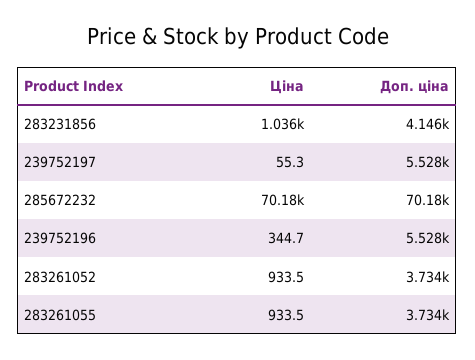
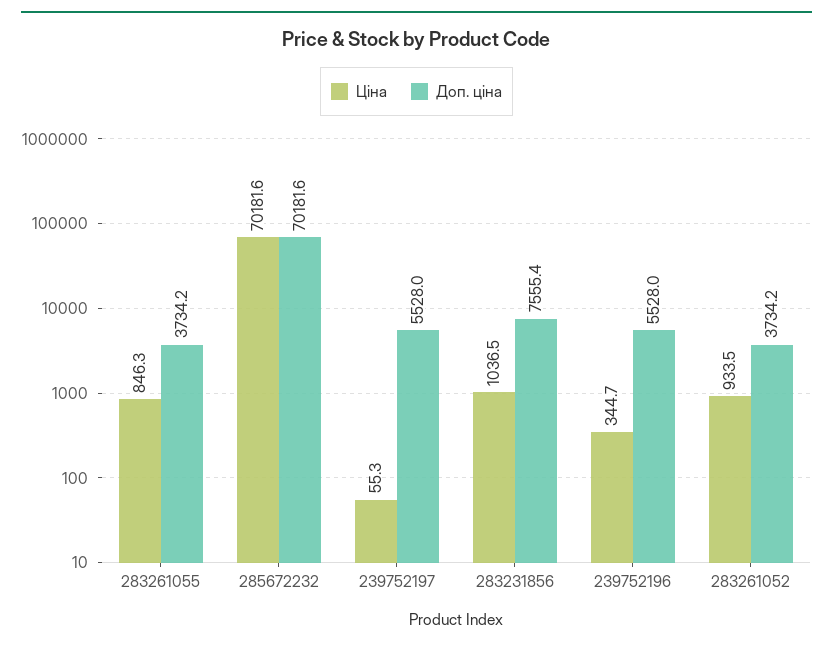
Доп. ціна, 283231856: 4146 -> 7555.4
Ціна, 283261055: 933.5 -> 846.3

